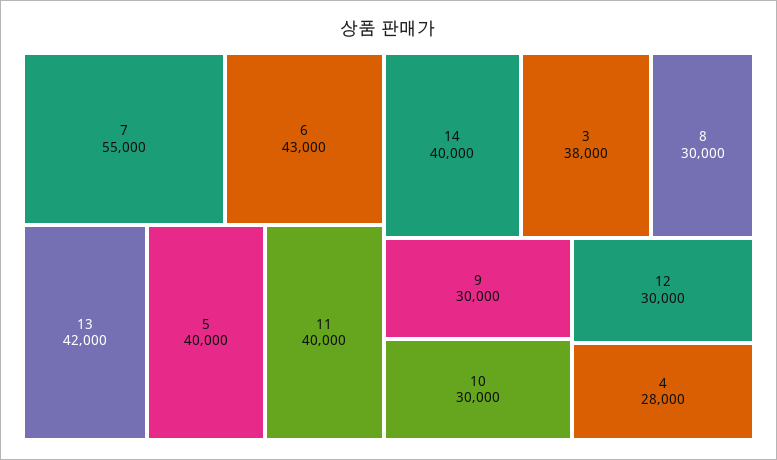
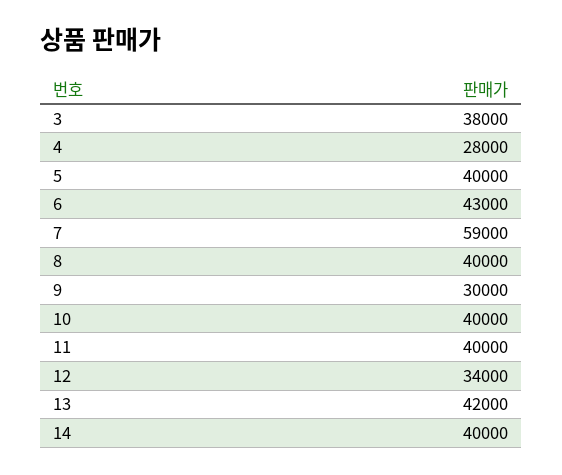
7: 55000 -> 59000
8: 30000 -> 40000
10: 30000 -> 40000
12: 30000 -> 34000

